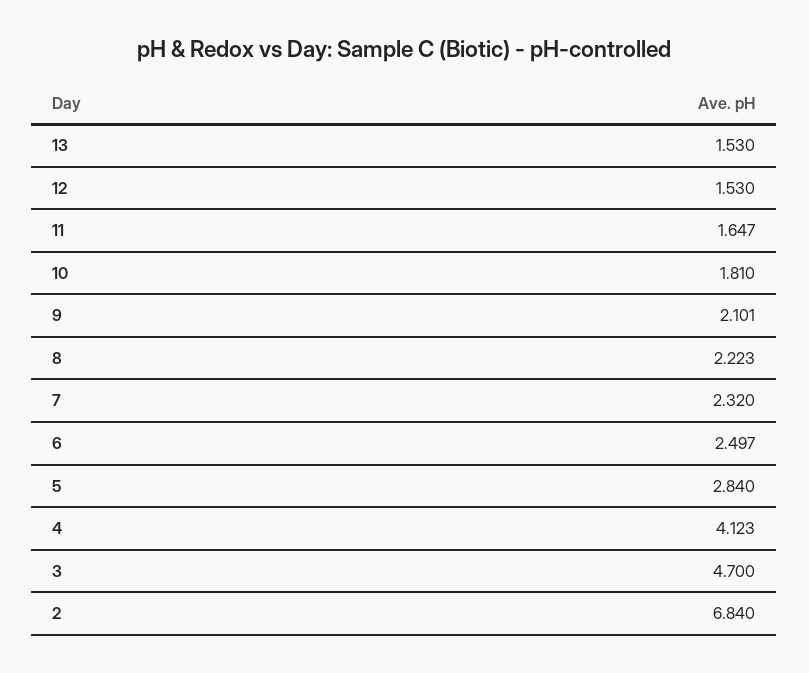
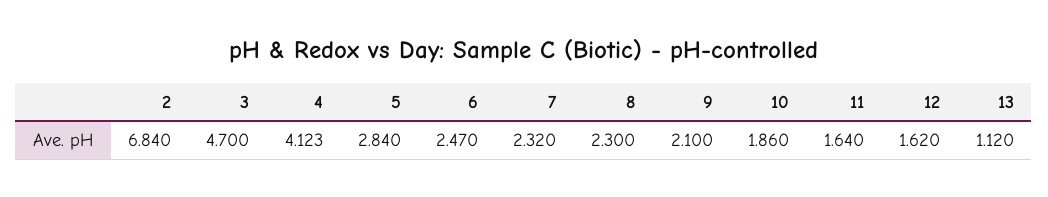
13: 1.53 -> 1.12
12: 1.53 -> 1.62
11: 1.647 -> 1.64
10: 1.81 -> 1.86
9: 2.101 -> 2.1
8: 2.223 -> 2.3
6: 2.497 -> 2.47

